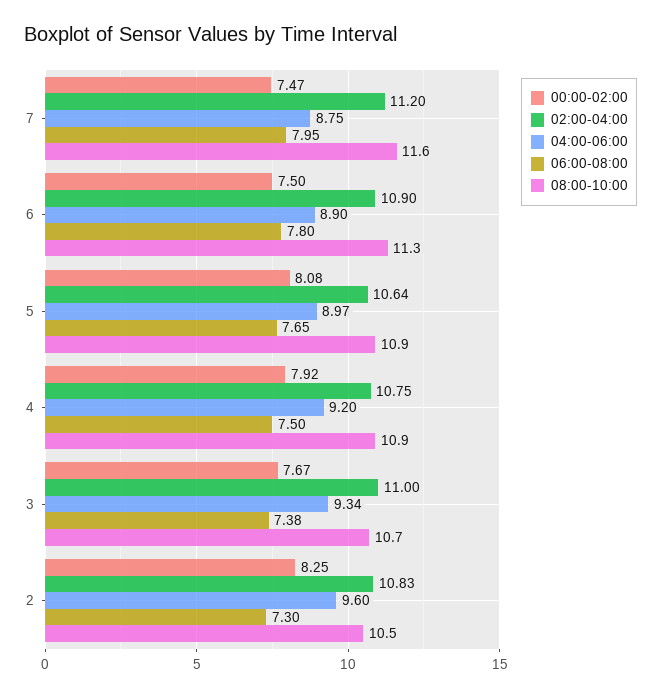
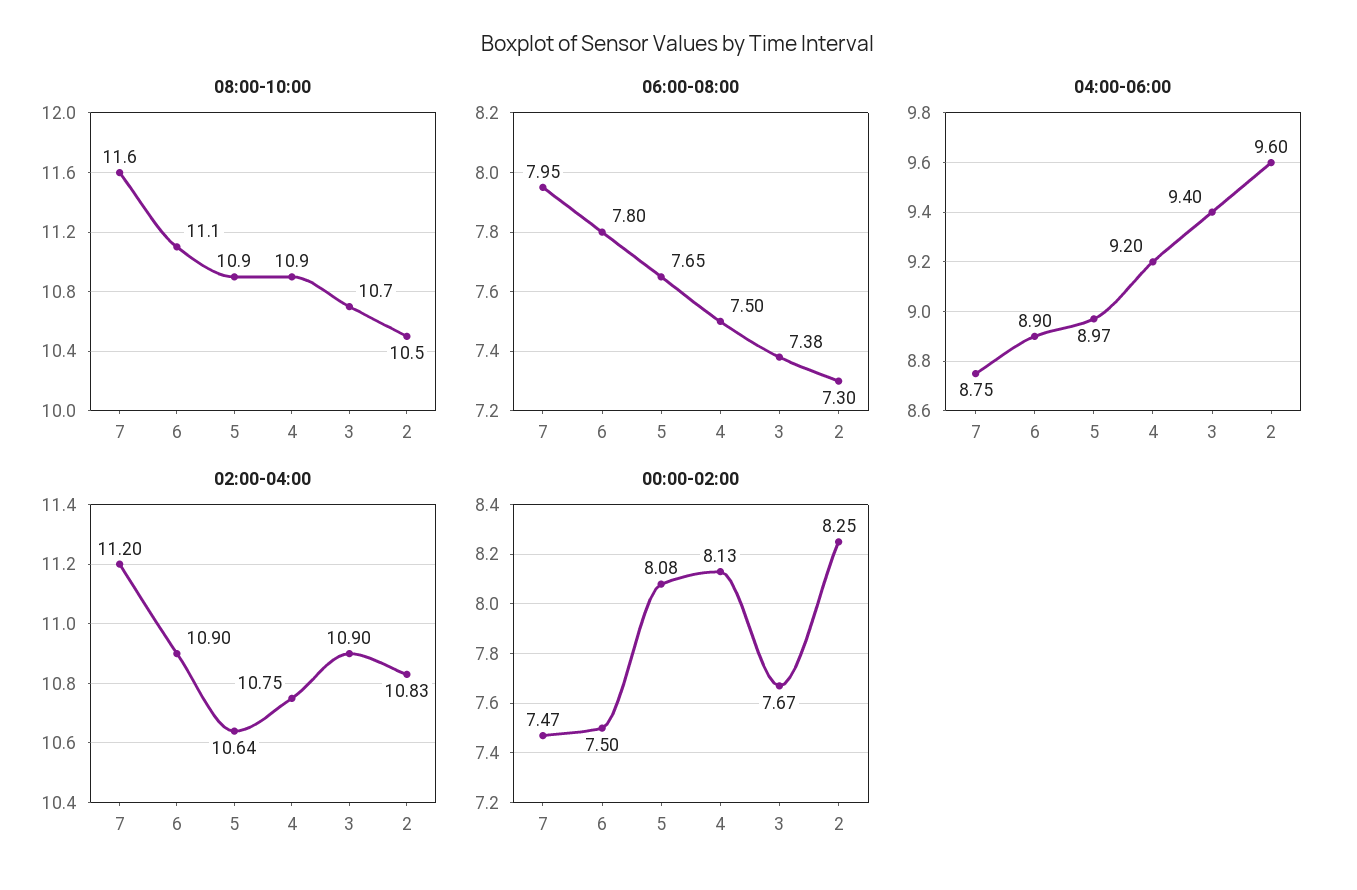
08:00-10:00, 6: 11.3 -> 11.1
00:00-02:00, 4: 7.92 -> 8.13
02:00-04:00, 3: 11 -> 10.9
04:00-06:00, 3: 9.34 -> 9.4

